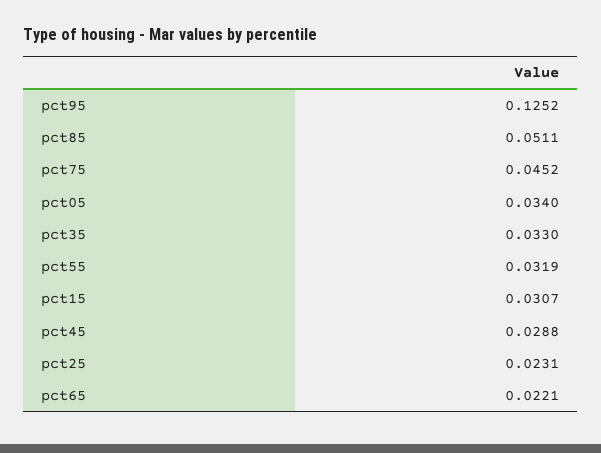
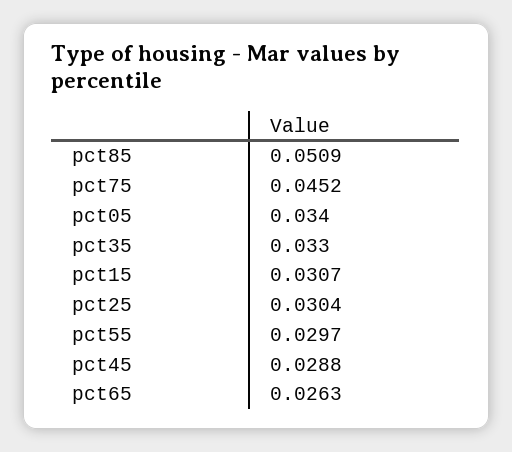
pct95: 0.1252 -> none
pct85: 0.0511 -> 0.0509
pct55: 0.0319 -> 0.0297
pct25: 0.0231 -> 0.0304
pct65: 0.0221 -> 0.0263

